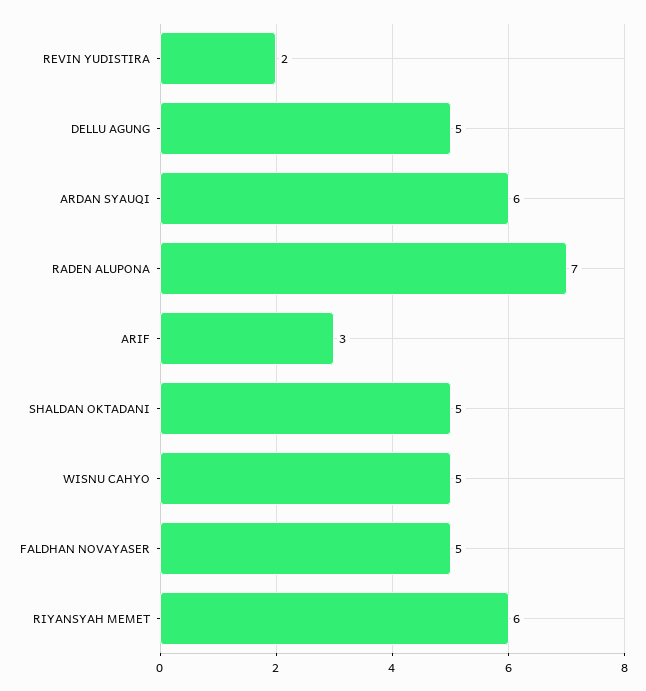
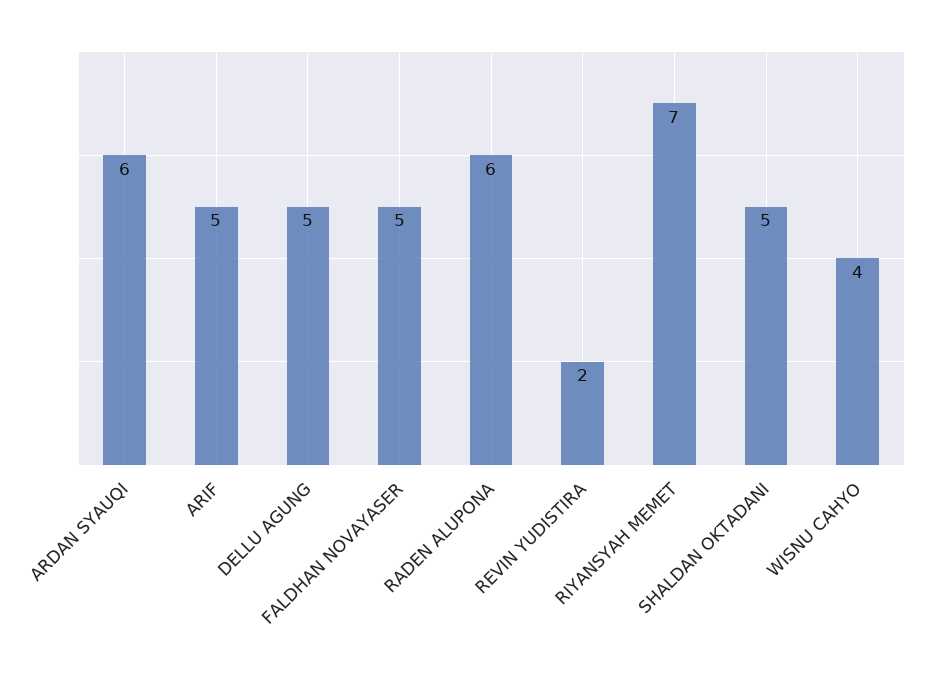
RADEN ALUPONA: 7 -> 6
ARIF: 3 -> 5
WISNU CAHYO: 5 -> 4
RIYANSYAH MEMET: 6 -> 7

